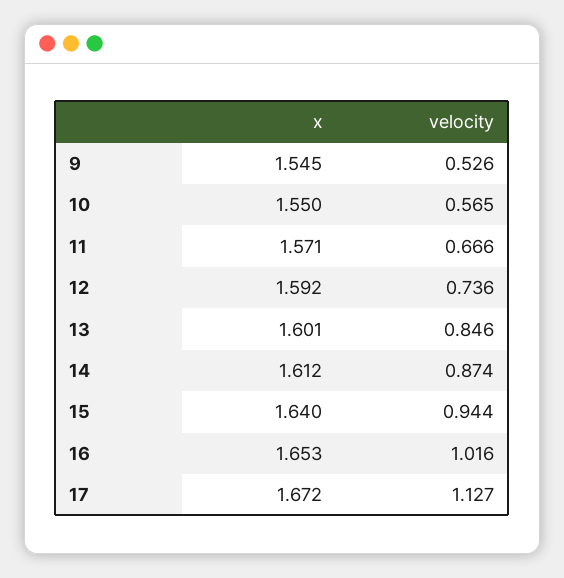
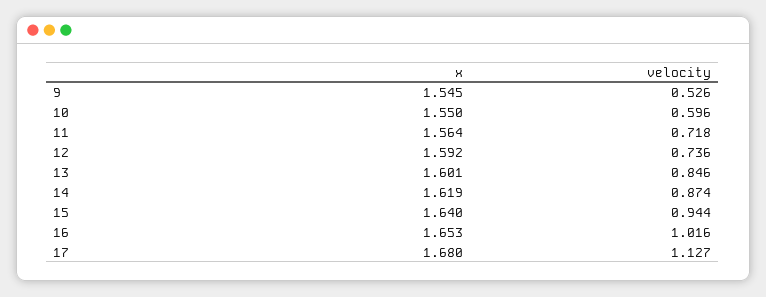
velocity, 10: 0.565 -> 0.596
x, 11: 1.571 -> 1.564
velocity, 11: 0.666 -> 0.718
x, 14: 1.612 -> 1.619
x, 17: 1.672 -> 1.68

